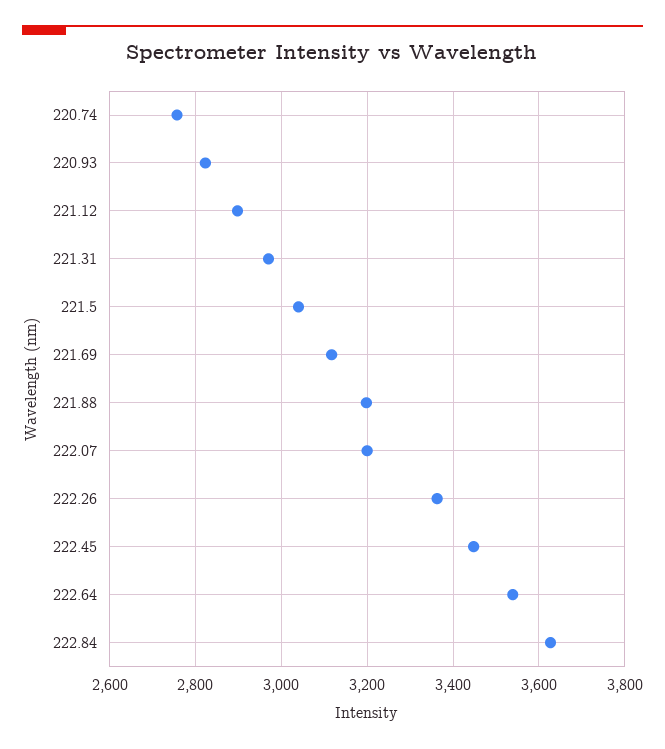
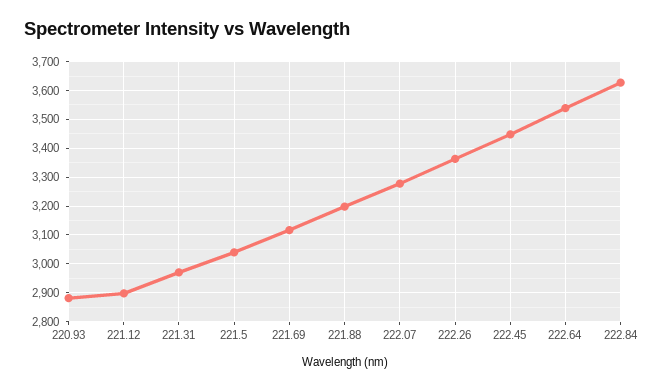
220.74: 2760 -> none
220.93: 2820 -> 2875
222.07: 3200 -> 3275

